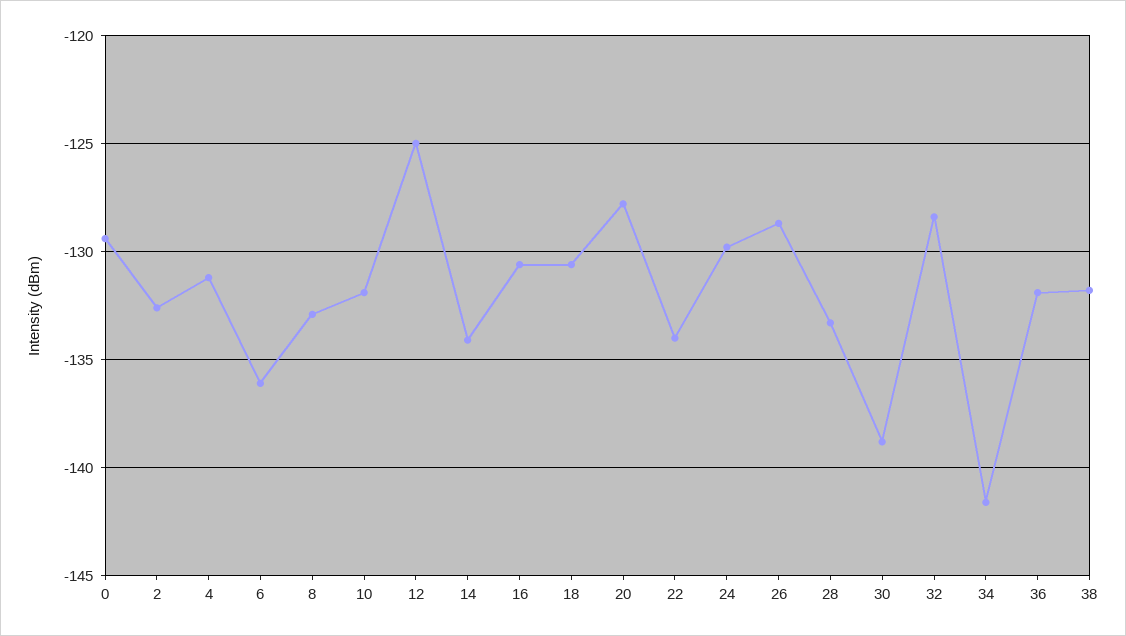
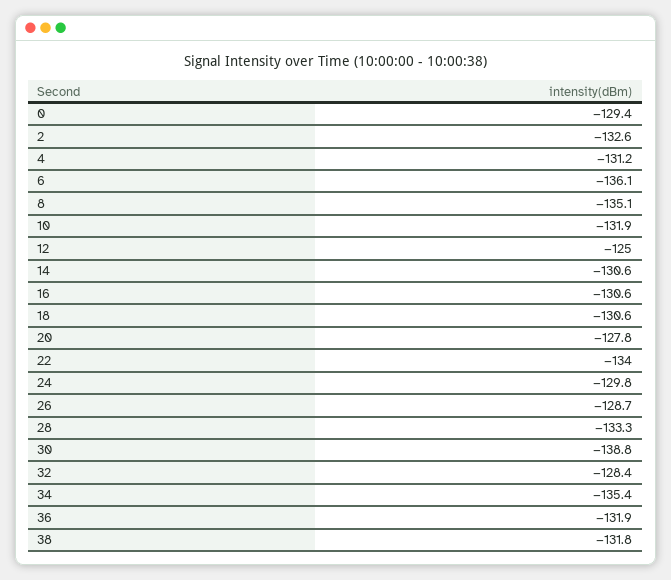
8: -133 -> -135.1
14: -134 -> -130.6
34: -141.5 -> -135.4

